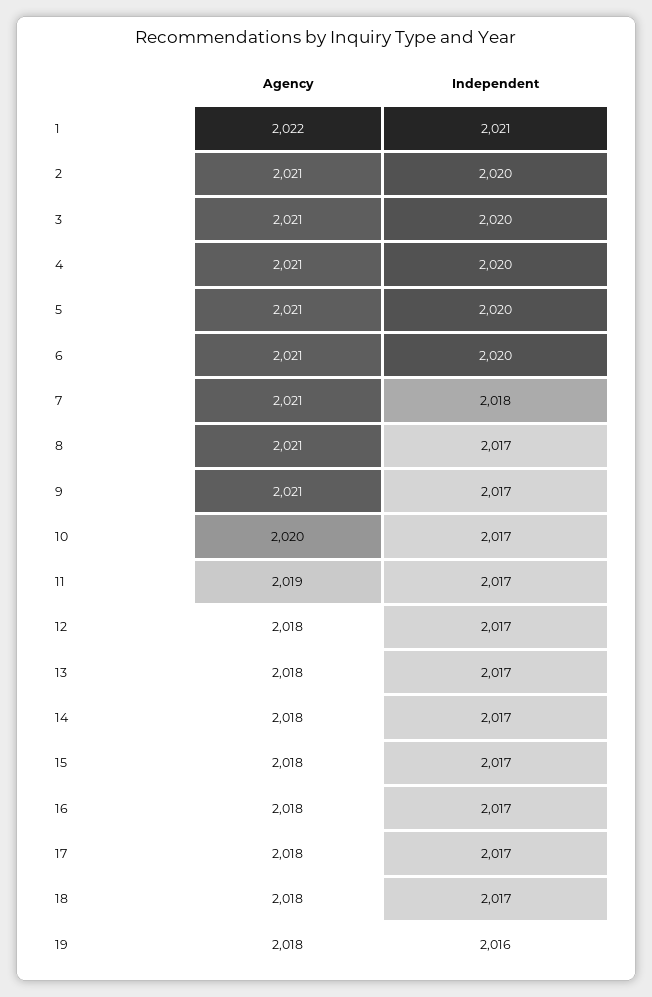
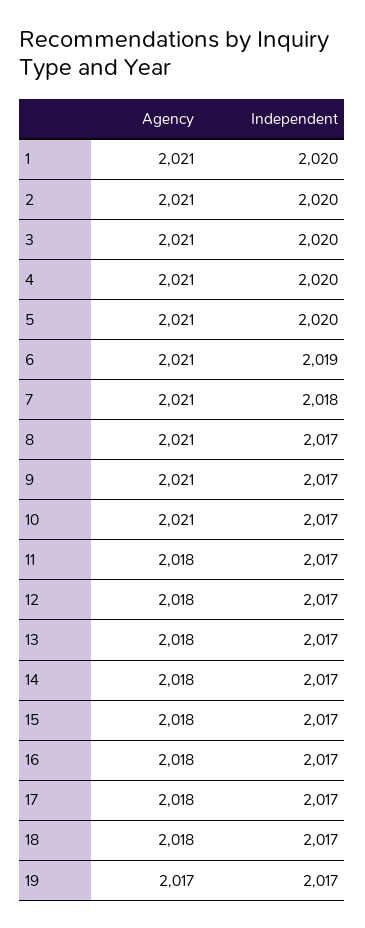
Agency, 1: 2022 -> 2021
Independent, 1: 2021 -> 2020
Independent, 6: 2020 -> 2019
Agency, 10: 2020 -> 2021
Agency, 11: 2019 -> 2018
Agency, 19: 2018 -> 2017
Independent, 19: 2016 -> 2017

